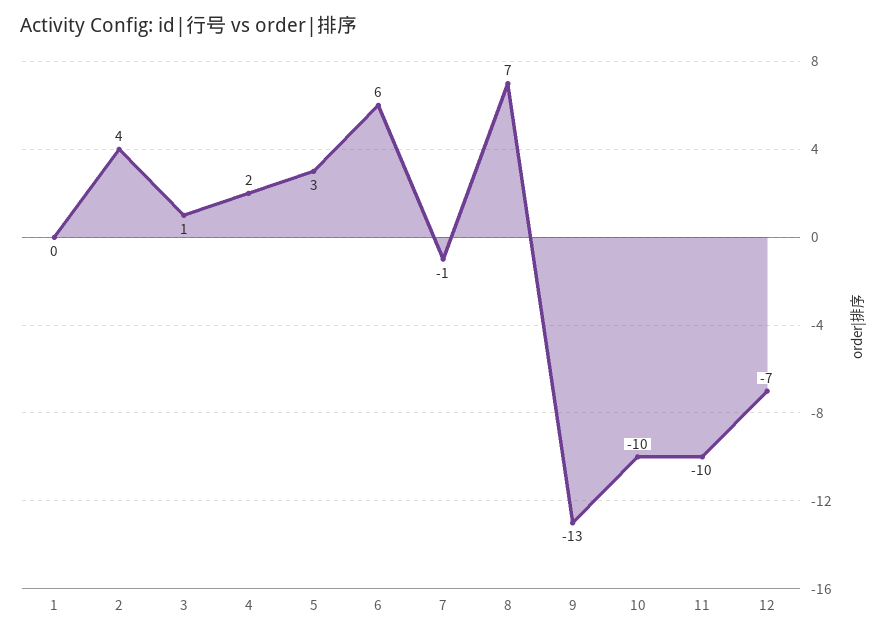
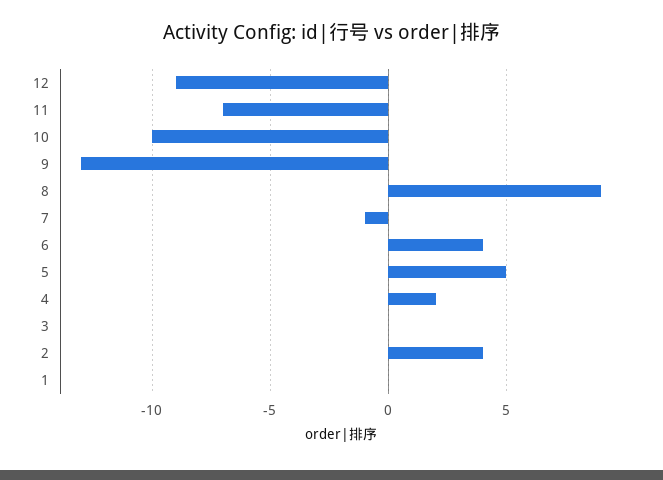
3: 1 -> 0
5: 3 -> 5
6: 6 -> 4
8: 7 -> 9
11: -10 -> -7
12: -7 -> -9

